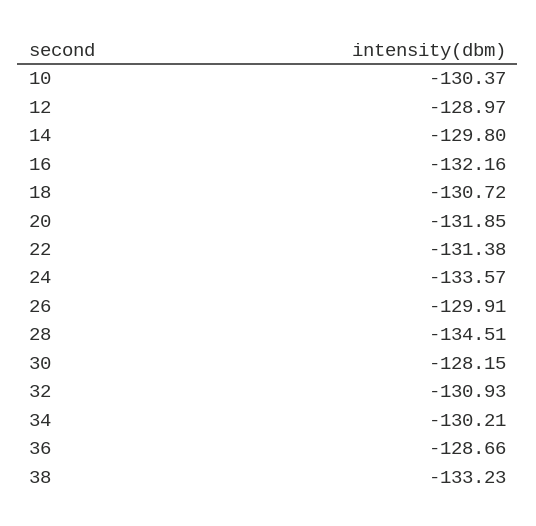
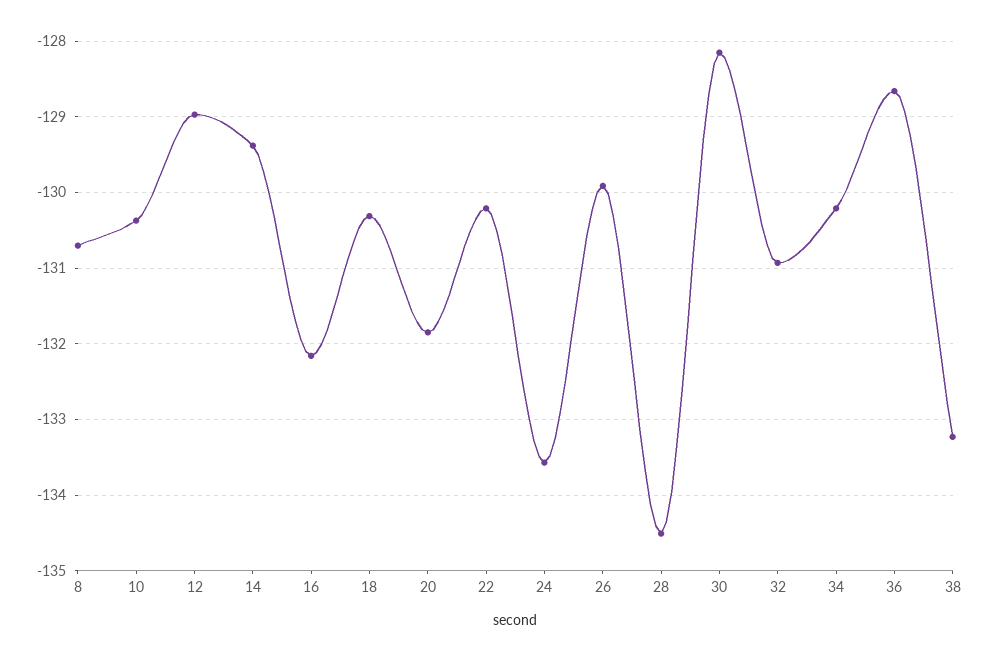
14: -129.8 -> -129.4
18: -130.72 -> -130.3
22: -131.38 -> -130.2
8: none -> -130.7

